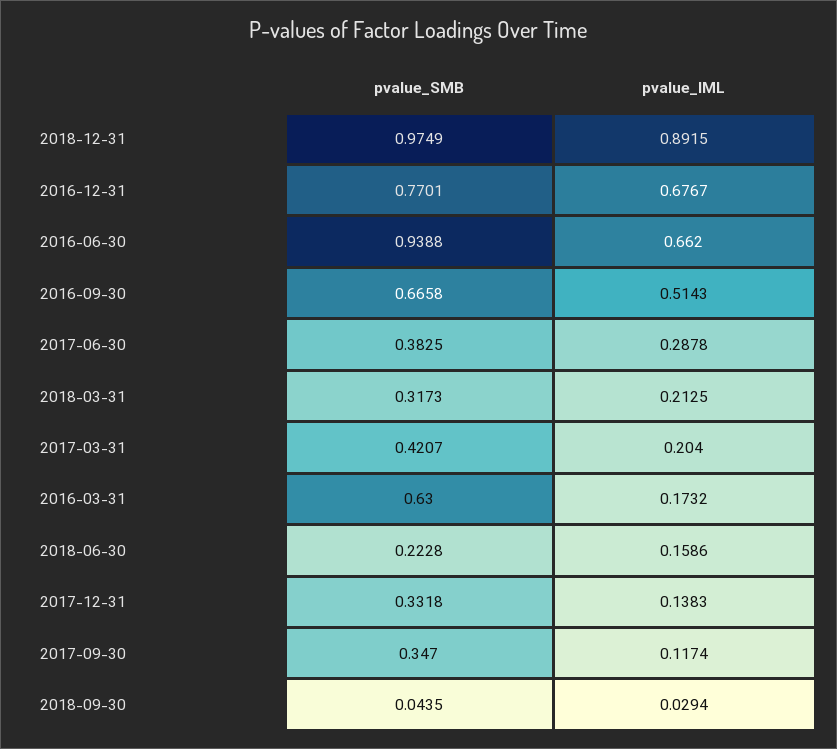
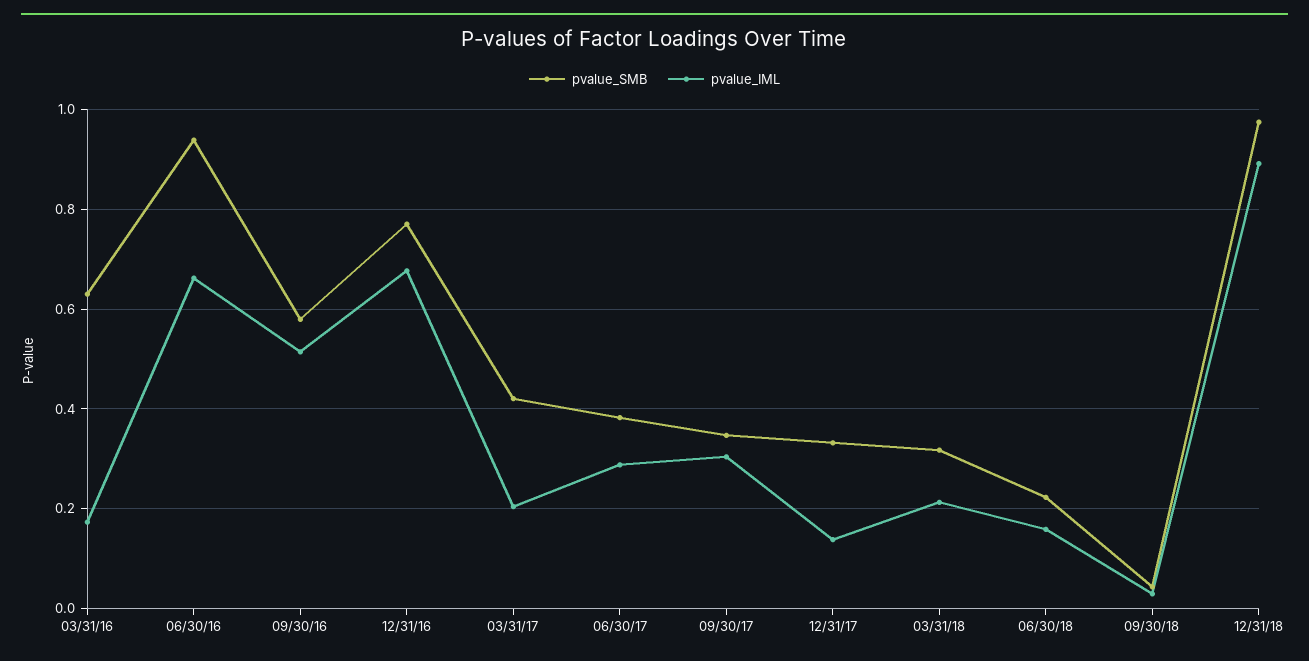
pvalue_SMB, 2016-09-30: 0.6658 -> 0.58
pvalue_IML, 2017-09-30: 0.1174 -> 0.3

